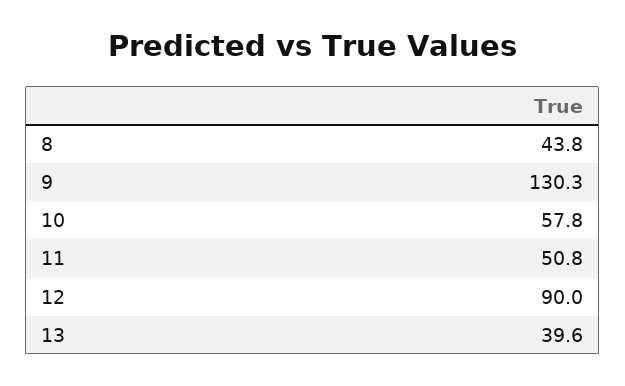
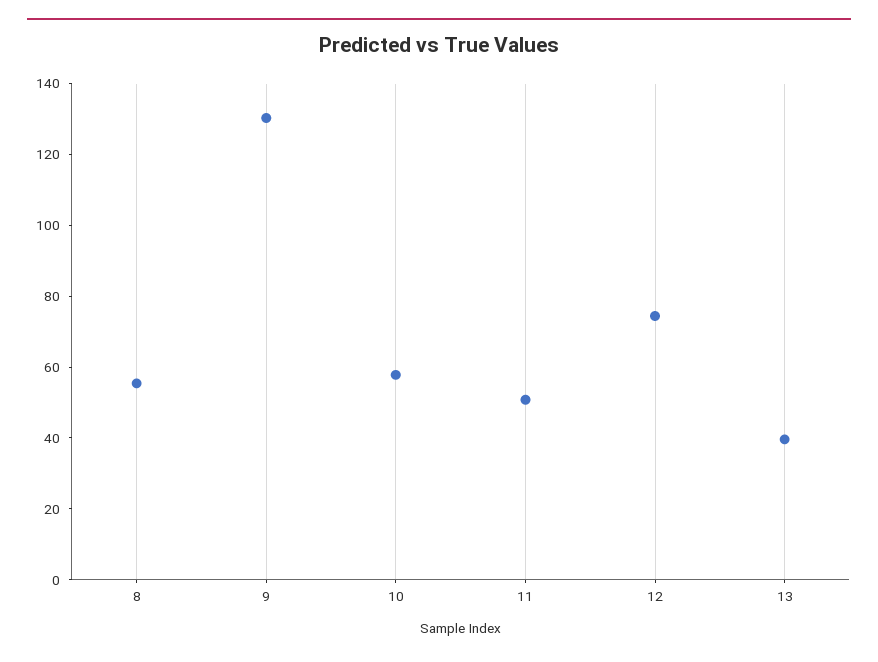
8: 43.8 -> 55
12: 90 -> 75

